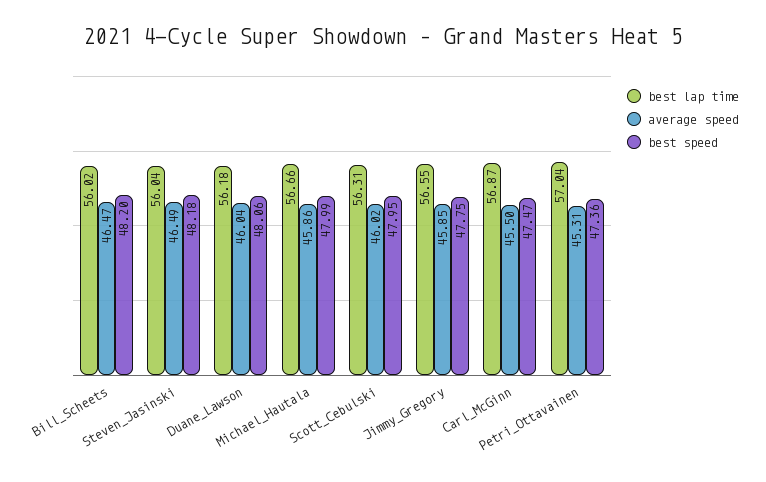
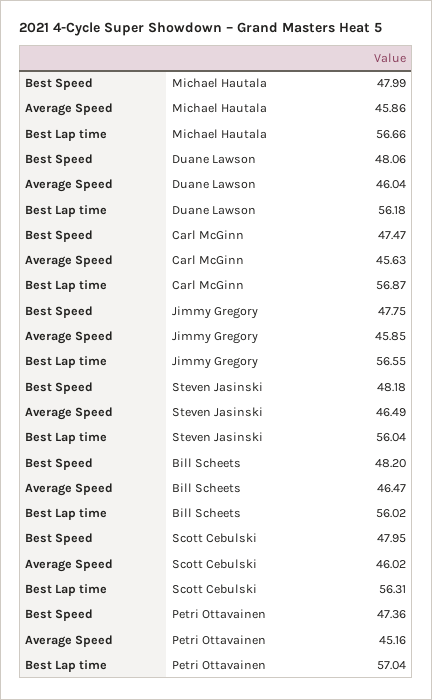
average speed, Carl_McGinn: 45.5 -> 45.63
average speed, Petri_Ottavainen: 45.31 -> 45.16

